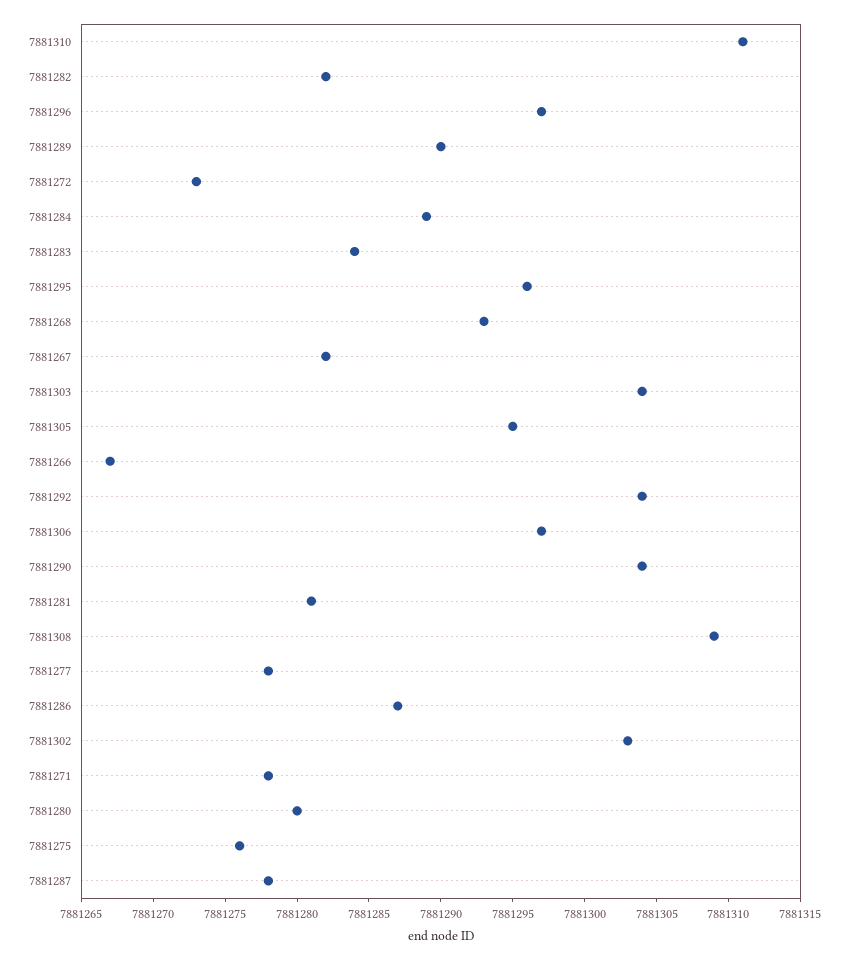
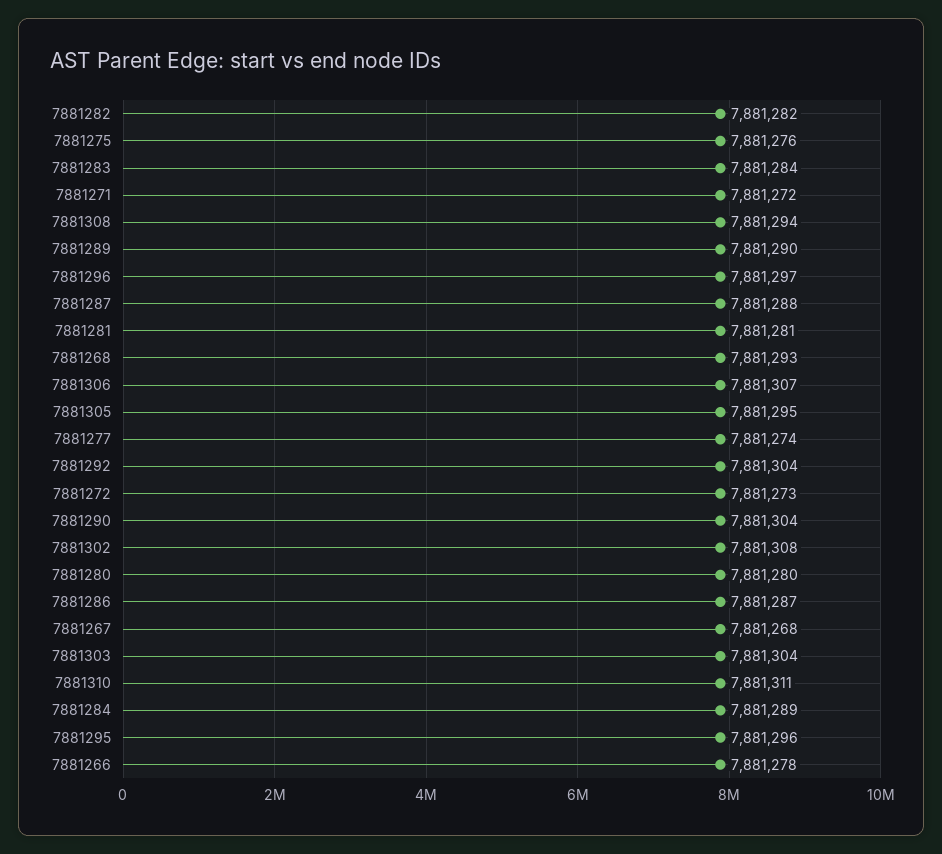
7881267: 7881282 -> 7881268
7881266: 7881267 -> 7881278
7881306: 7881297 -> 7881307
7881308: 7881309 -> 7881294
7881277: 7881278 -> 7881274
7881302: 7881303 -> 7881308
7881271: 7881278 -> 7881272
7881287: 7881278 -> 7881288

